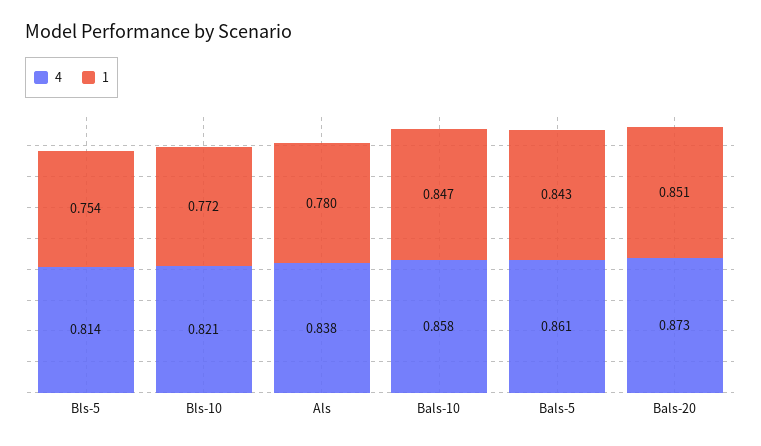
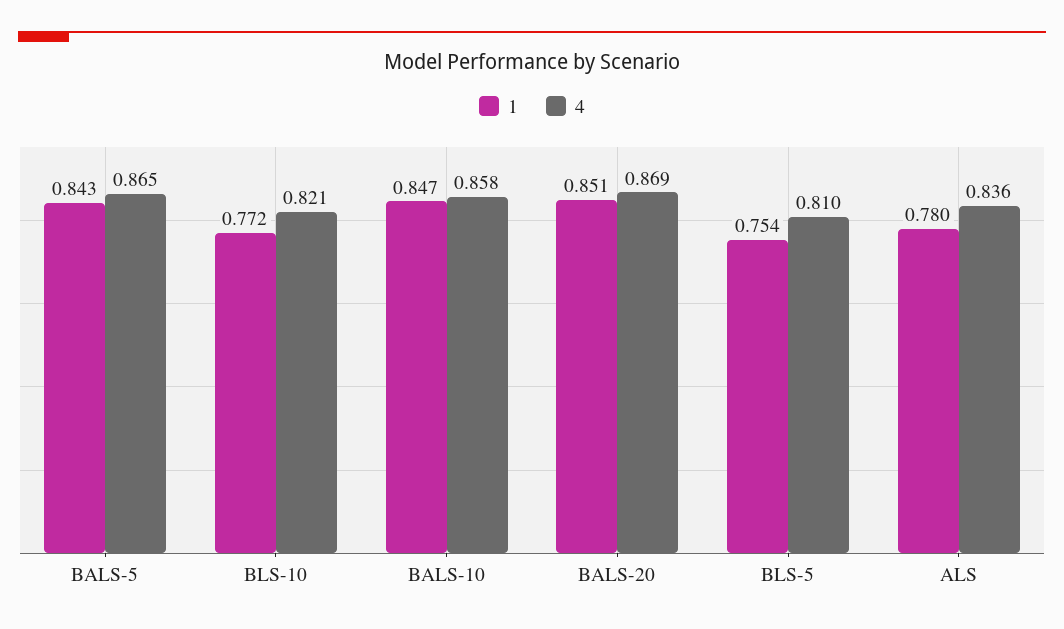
4, Bls-5: 0.814 -> 0.81
4, Als: 0.838 -> 0.836
4, Bals-5: 0.861 -> 0.865
4, Bals-20: 0.873 -> 0.869

